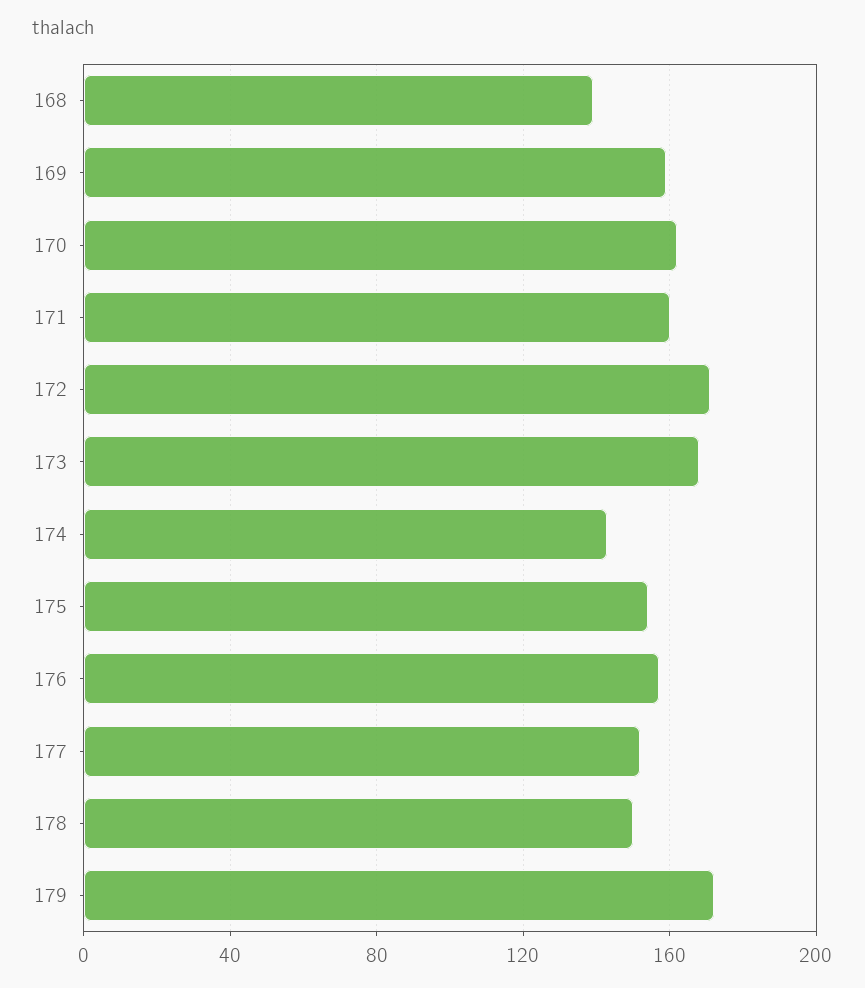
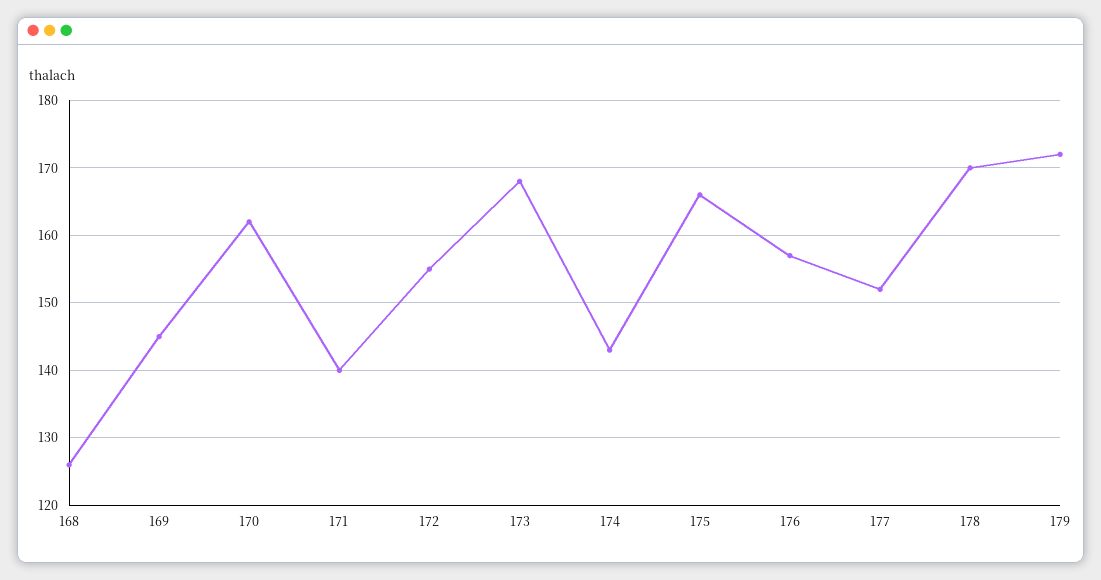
168: 140 -> 126
169: 160 -> 145
171: 160 -> 140
172: 170 -> 155
175: 155 -> 166
178: 150 -> 170

